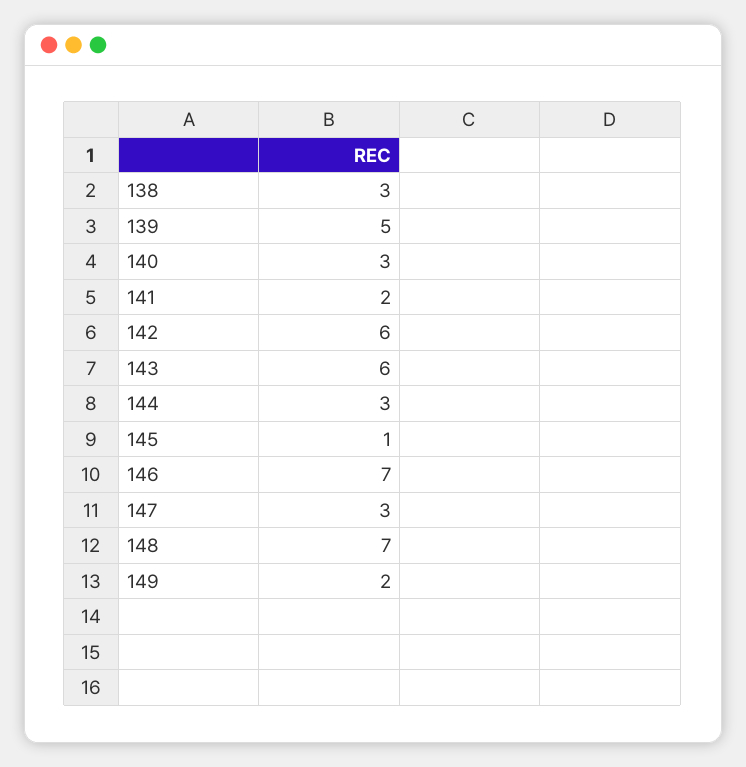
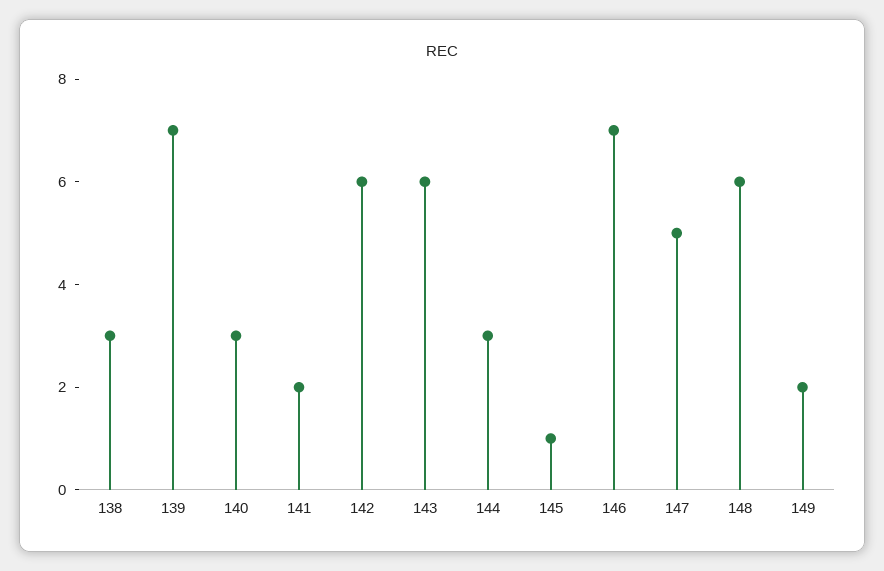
139: 5 -> 7
147: 3 -> 5
148: 7 -> 6

